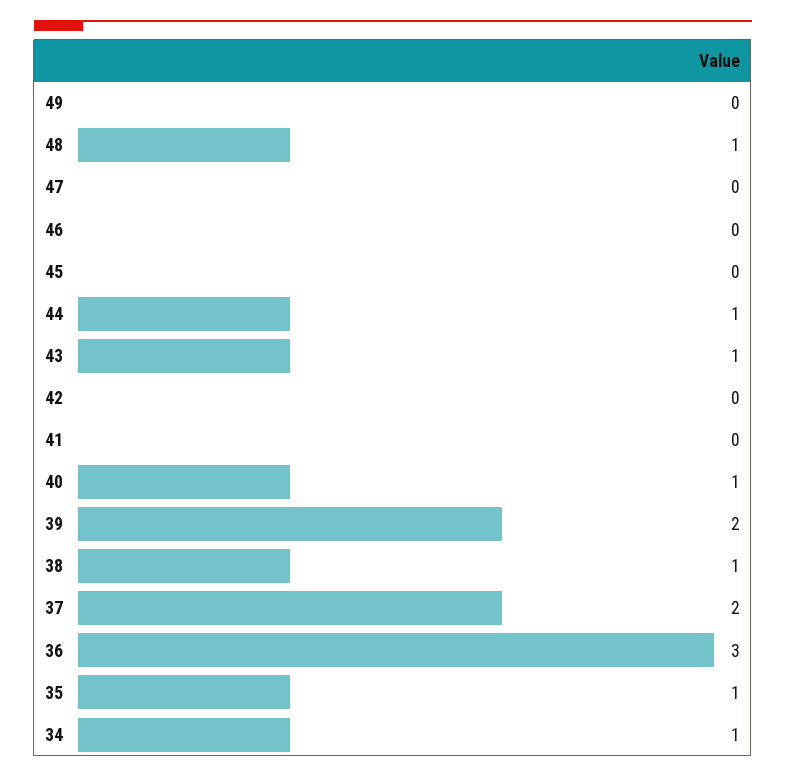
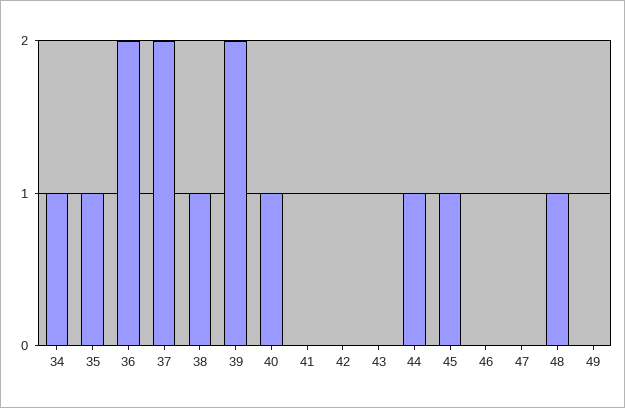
45: 0 -> 1
43: 1 -> 0
36: 3 -> 2

